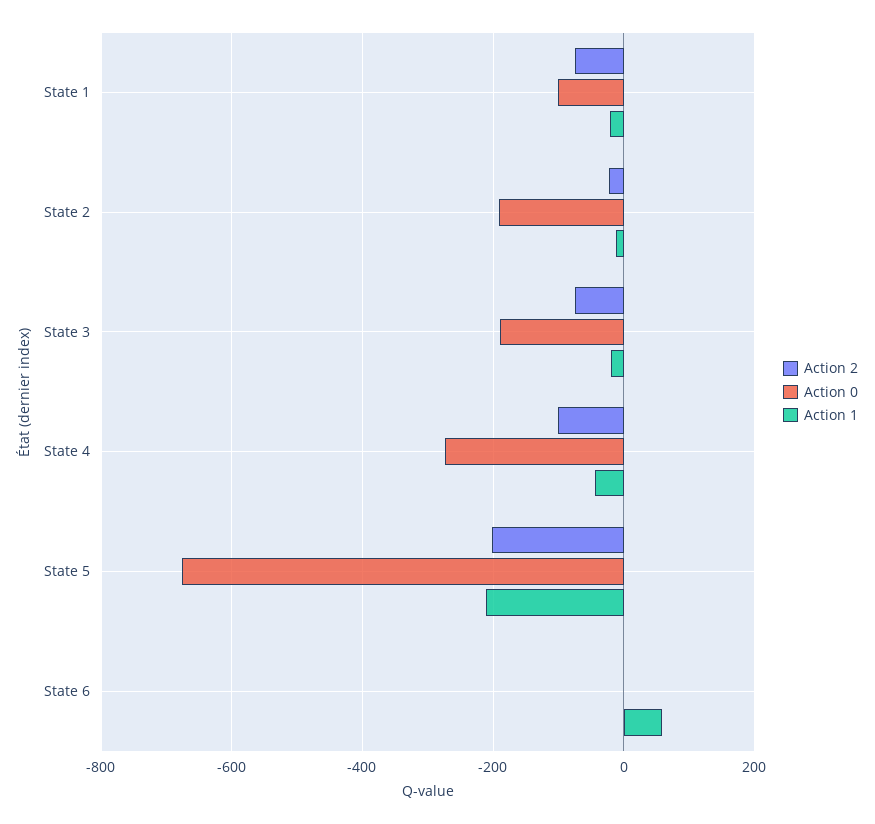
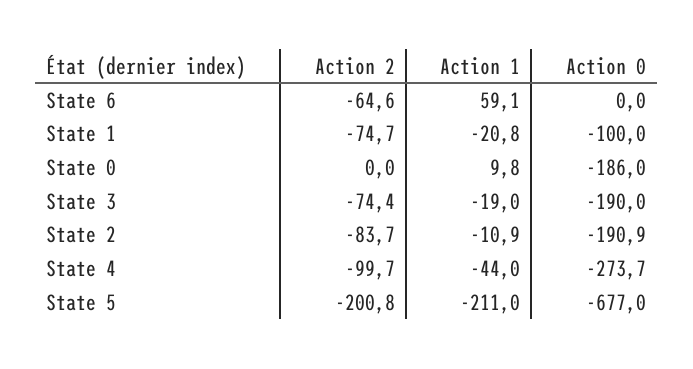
Action 2, State 2: -20 -> -83.7
Action 2, State 6: 0 -> -64.6
Action 2, State 0: none -> 0
Action 1, State 0: none -> 9.8
Action 0, State 0: none -> -186

